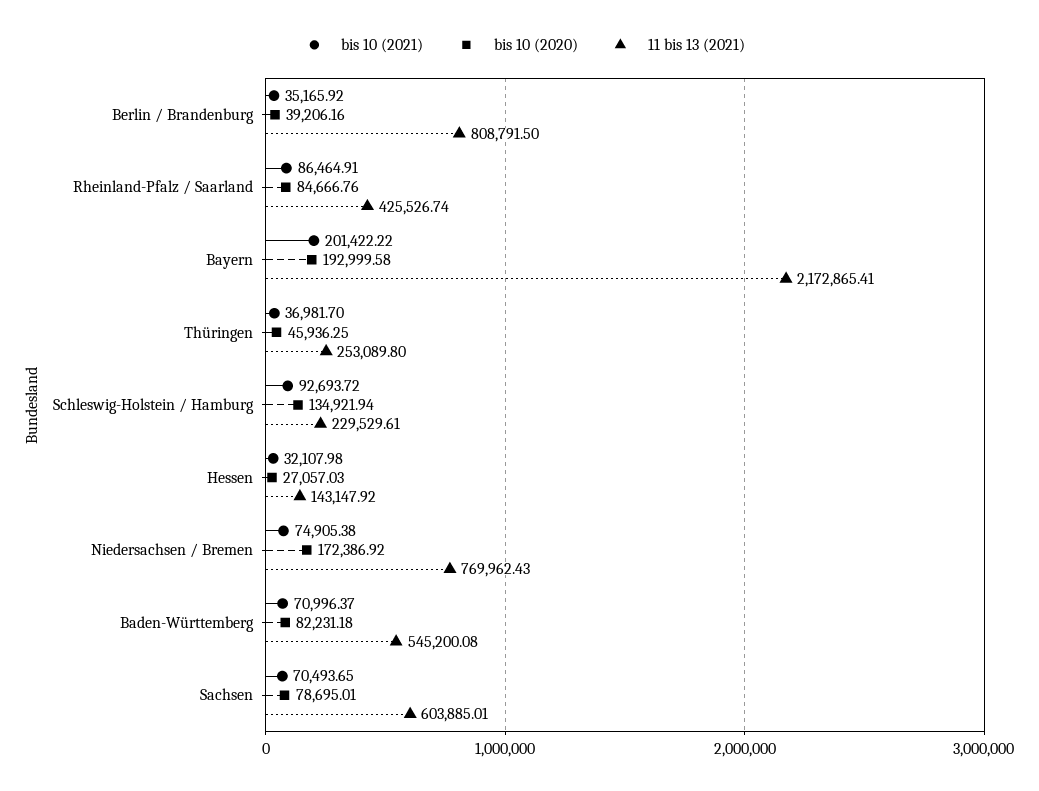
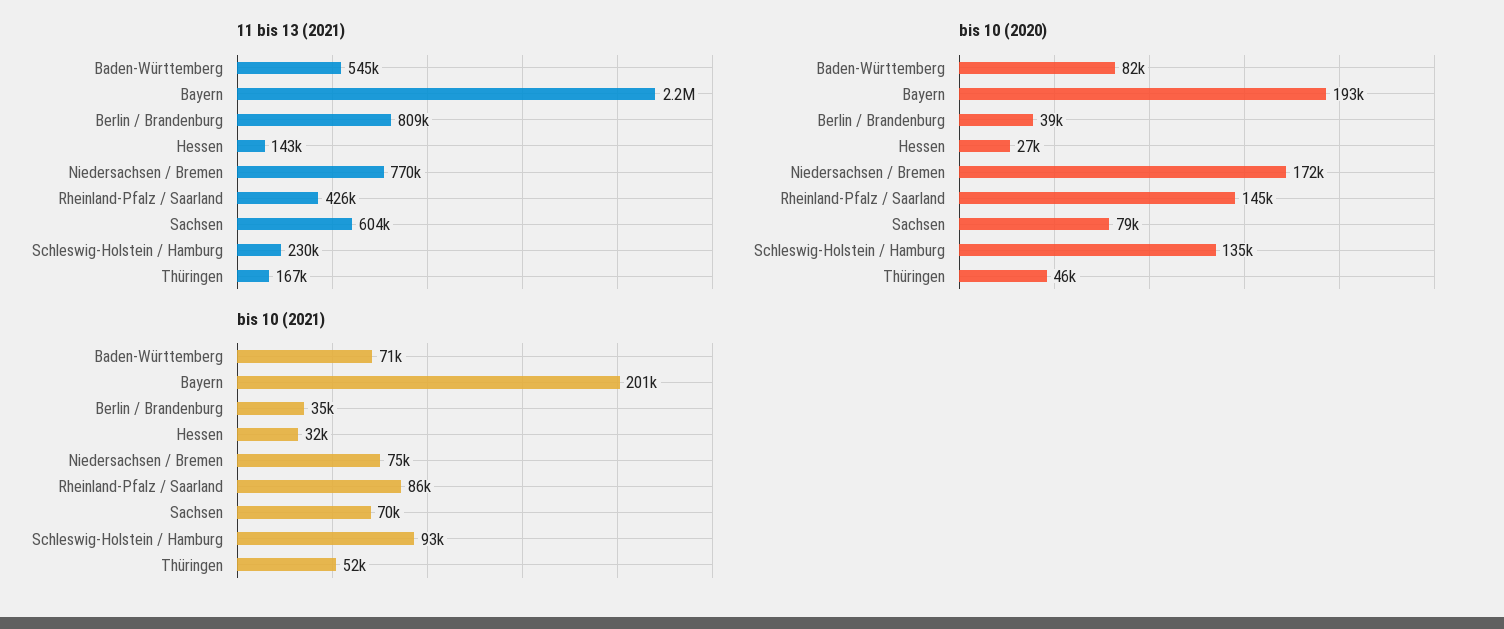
bis 10 (2020), Rheinland-Pfalz / Saarland: 84666.76 -> 145000
bis 10 (2021), Thüringen: 36981.7 -> 52000
11 bis 13 (2021), Thüringen: 253089.8 -> 167000

